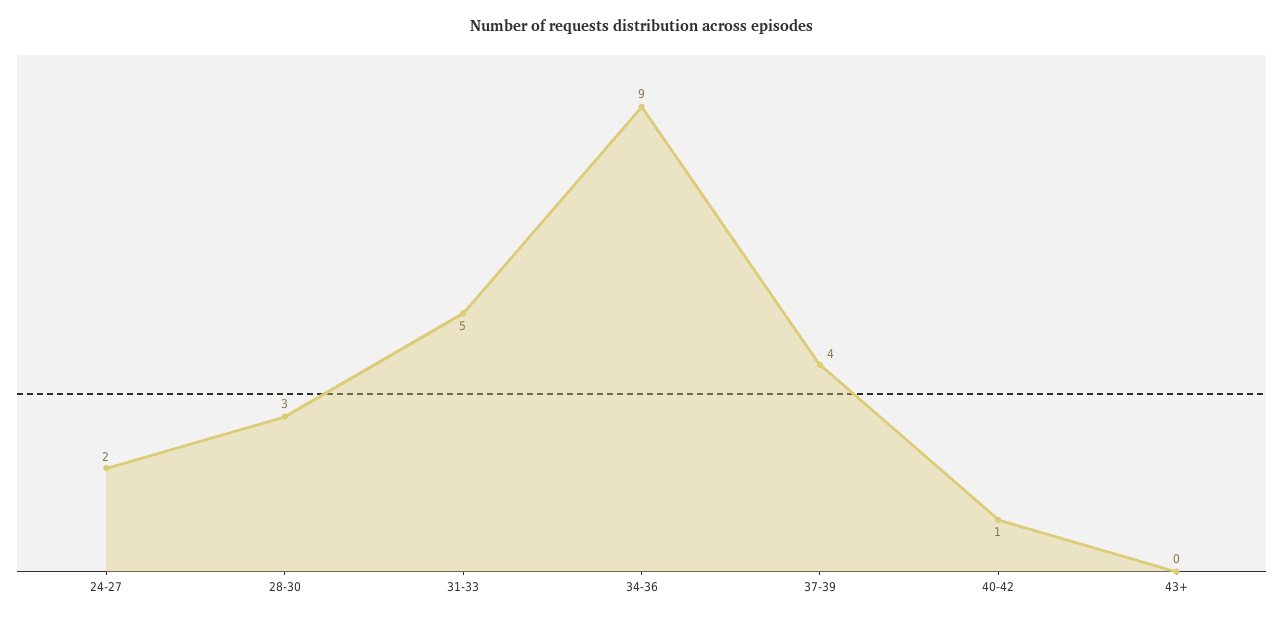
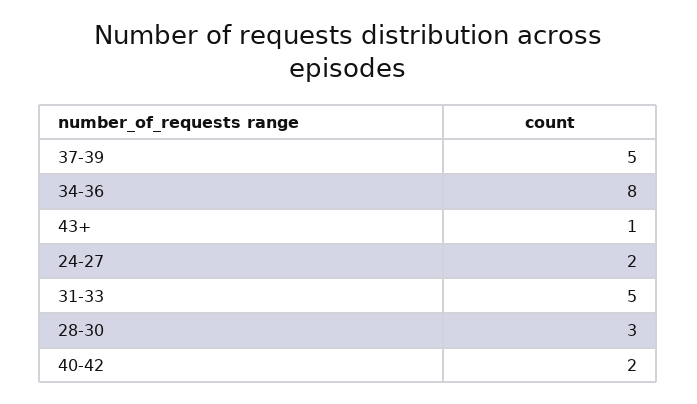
34-36: 9 -> 8
37-39: 4 -> 5
40-42: 1 -> 2
43+: 0 -> 1

